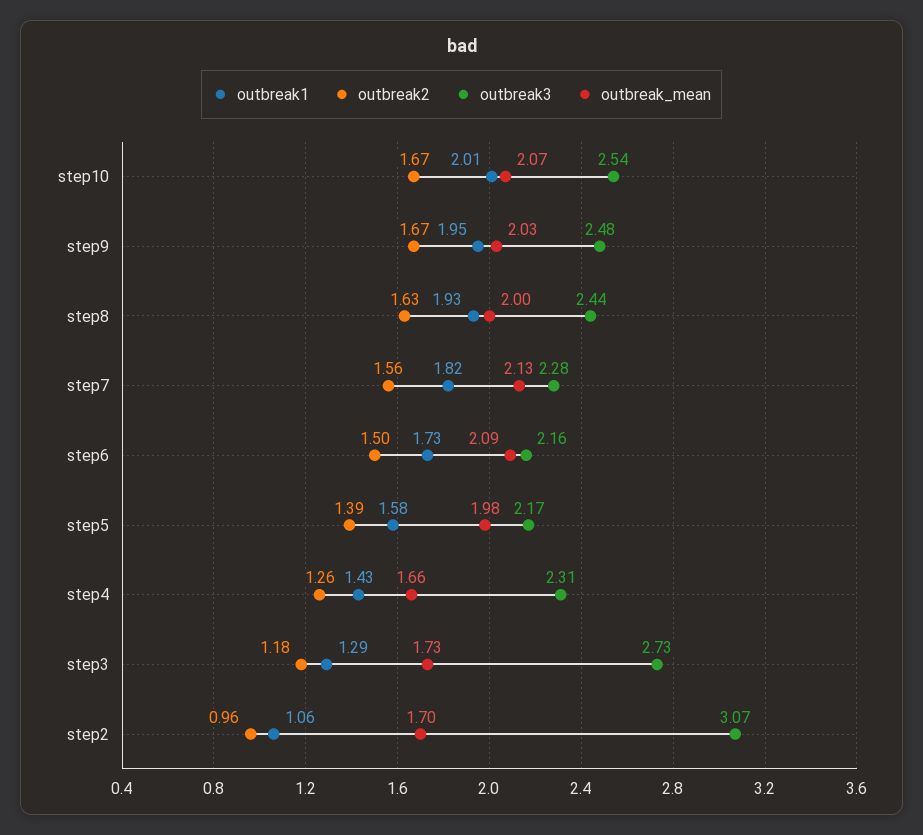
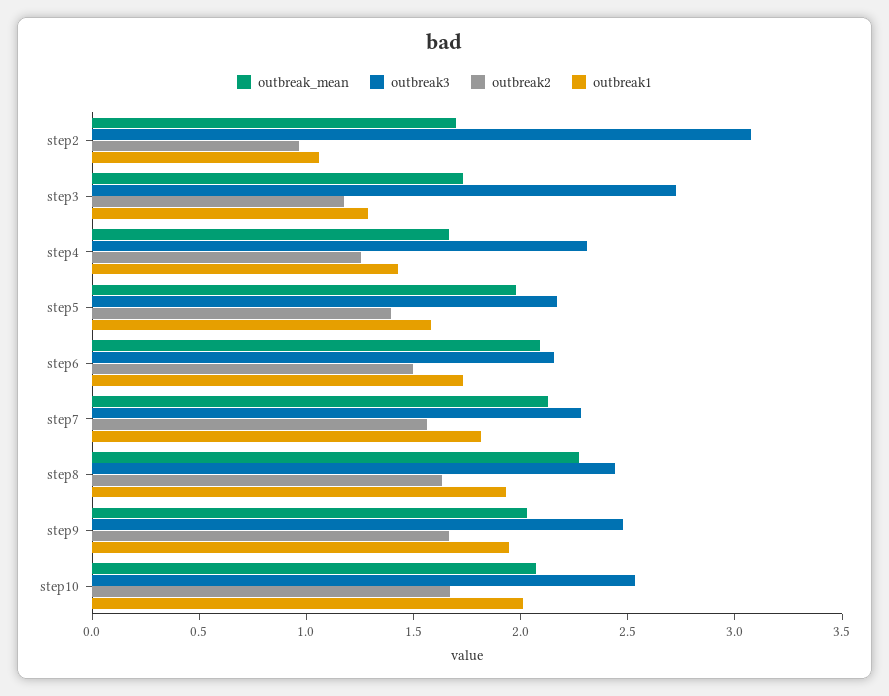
outbreak_mean, step8: 2 -> 2.3

